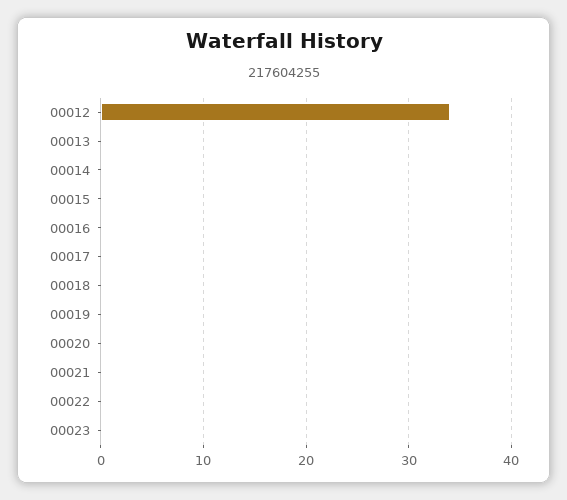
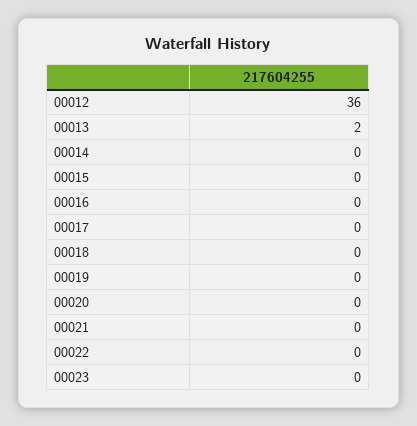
00012: 34 -> 36
00013: 0 -> 2

